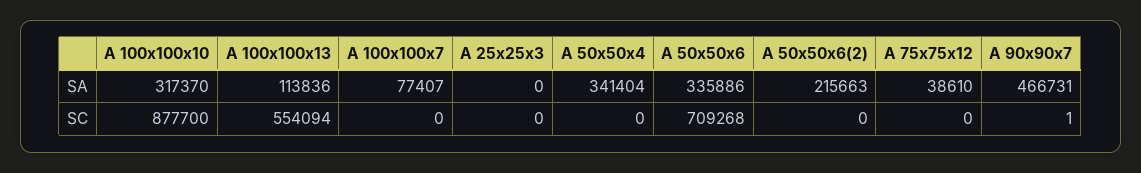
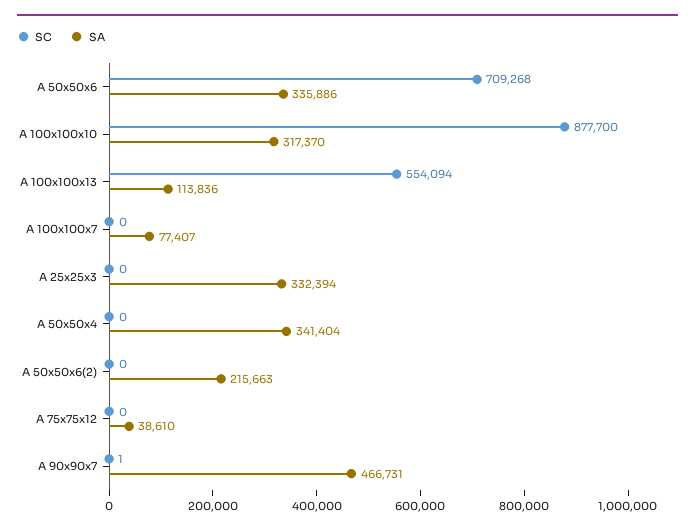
SA, A 25x25x3: 0 -> 332394

